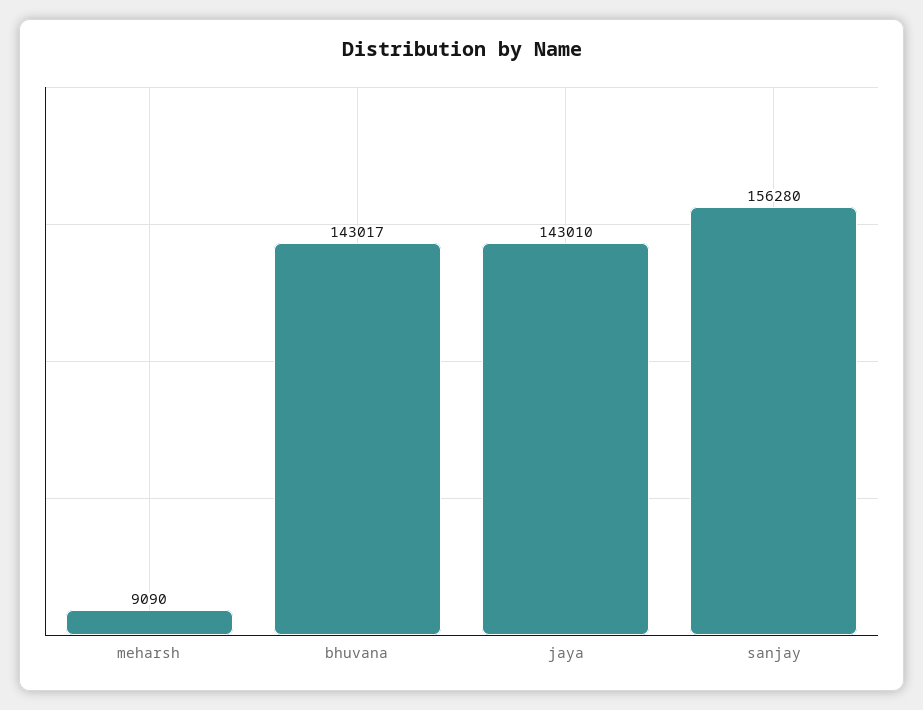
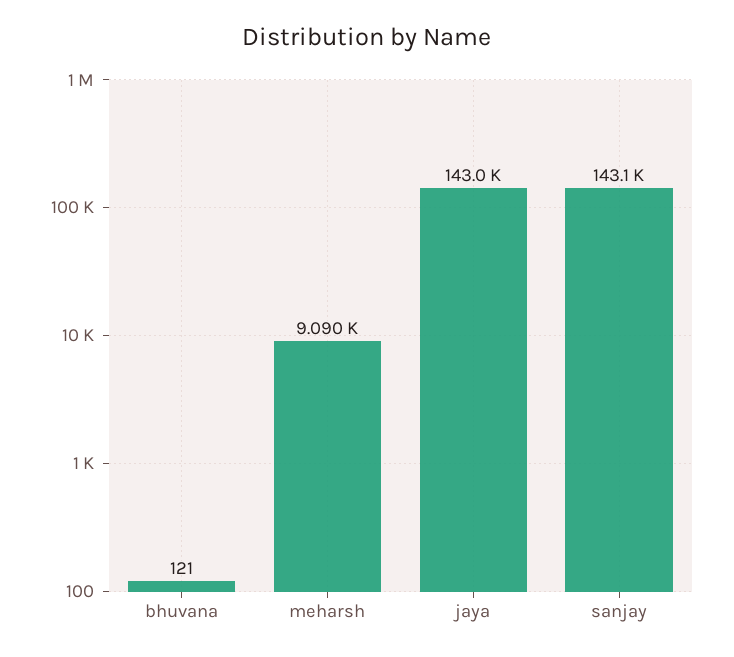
bhuvana: 143017 -> 121
sanjay: 156280 -> 143100

